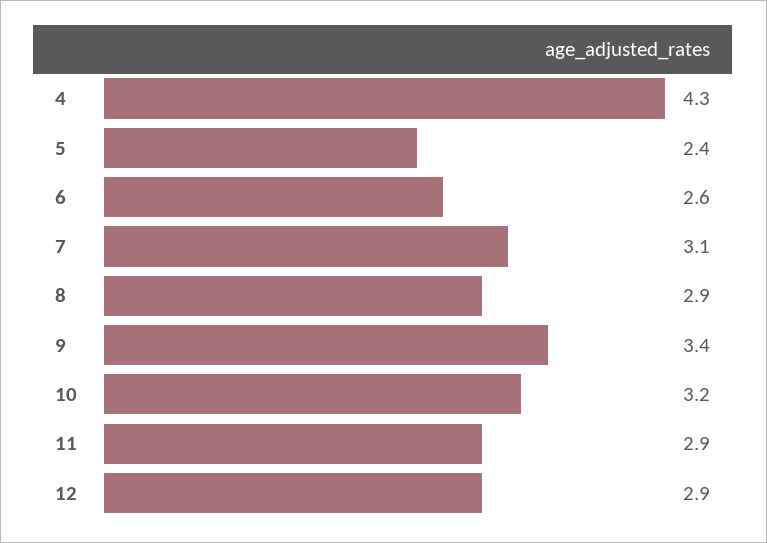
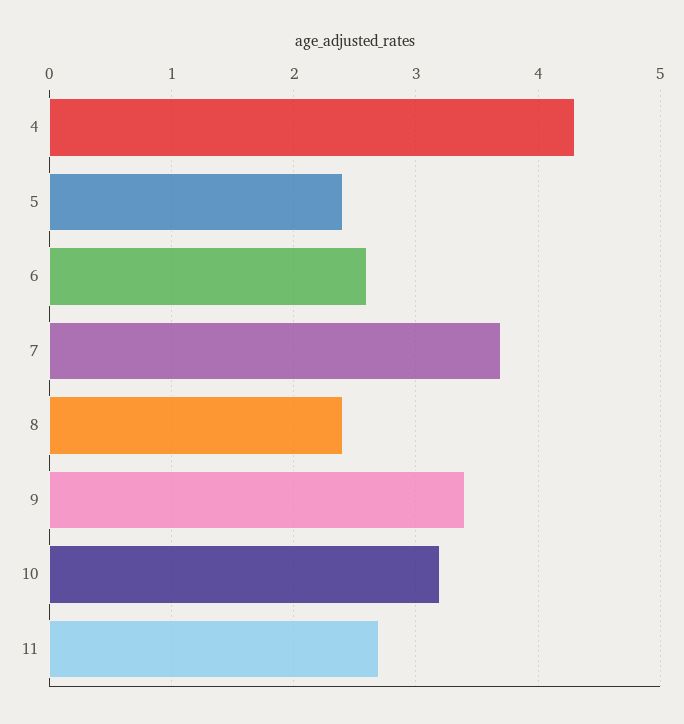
7: 3.1 -> 3.7
8: 2.9 -> 2.4
11: 2.9 -> 2.7
12: 2.9 -> none

